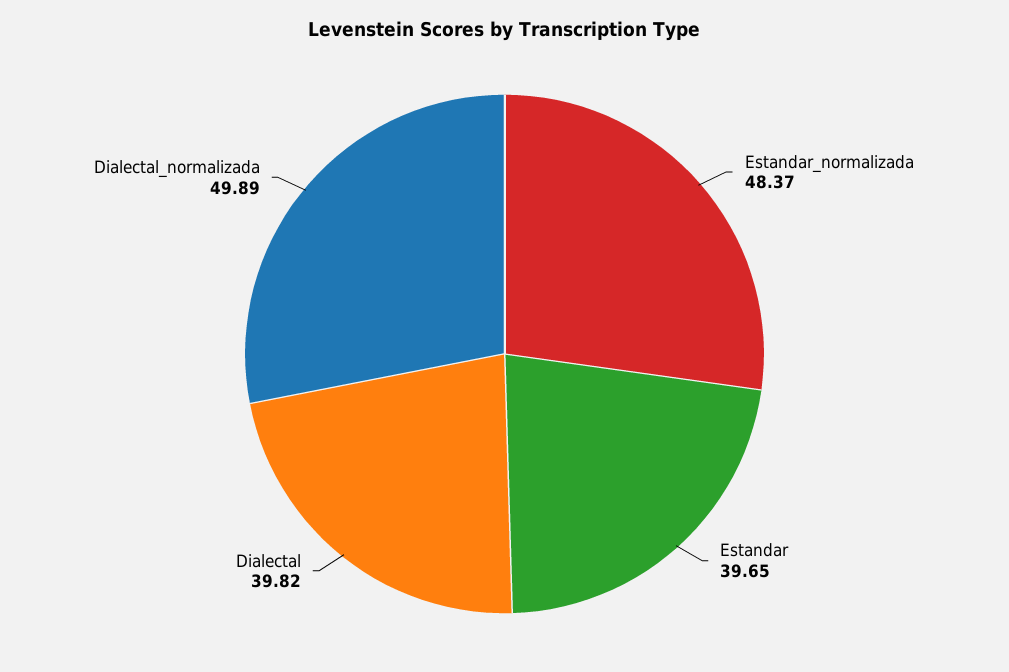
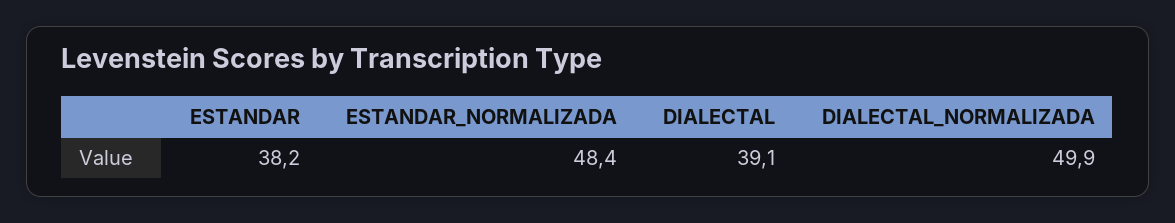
Estandar: 39.65 -> 38.2
Dialectal: 39.82 -> 39.1

